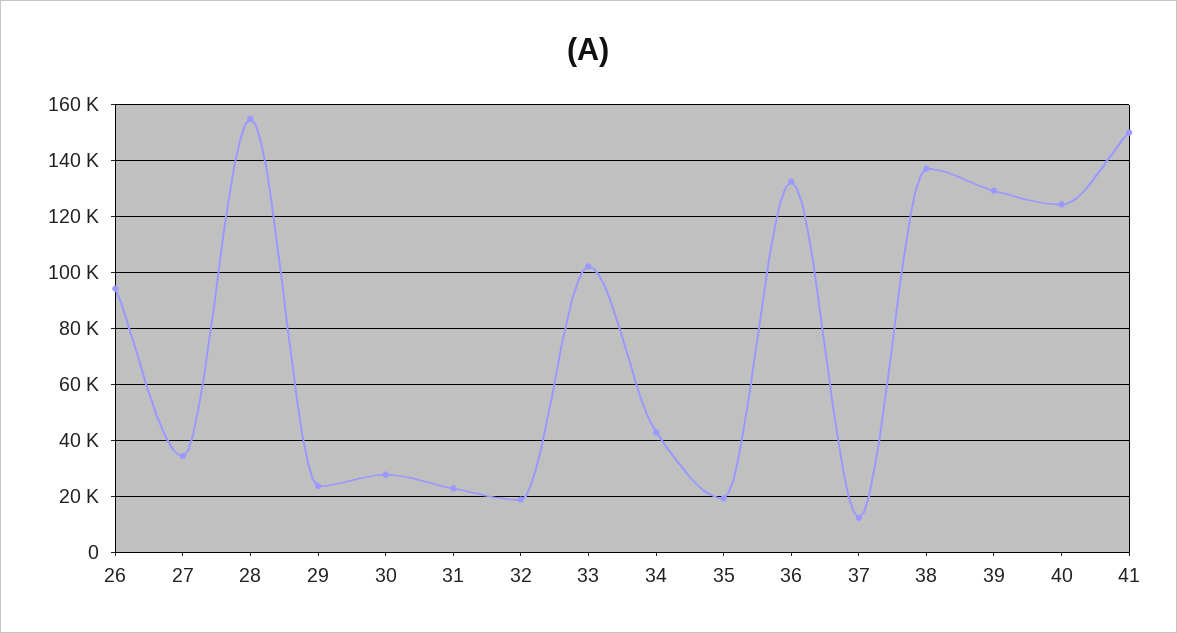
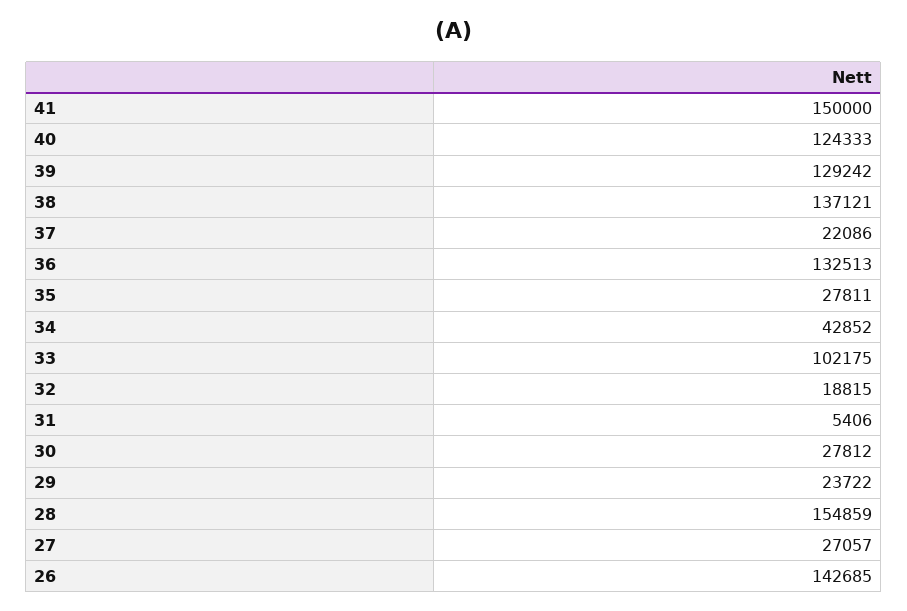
26: 95000 -> 142685
27: 35000 -> 27057
31: 22500 -> 5406
35: 20000 -> 27811
37: 12500 -> 22086

